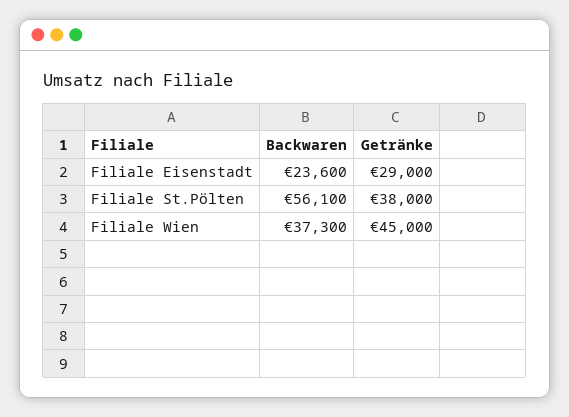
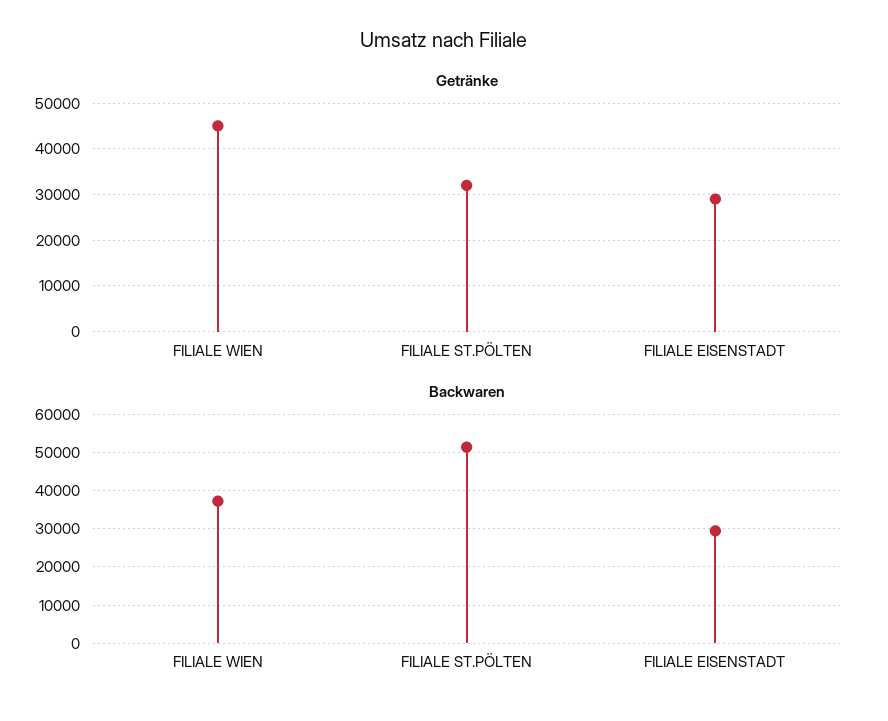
Backwaren, Filiale Eisenstadt: 23600 -> 30000
Backwaren, Filiale St.Pölten: 56100 -> 52000
Getränke, Filiale St.Pölten: 38000 -> 32000

